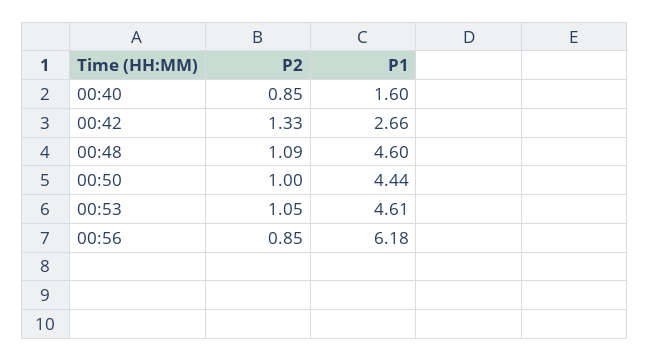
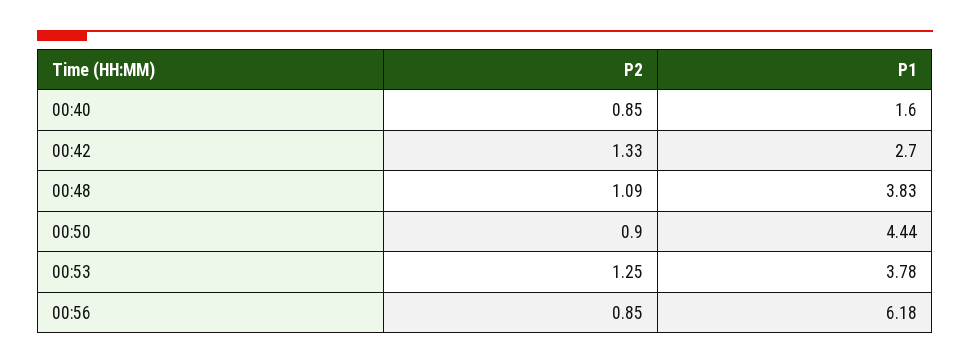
P1, 00:42: 2.66 -> 2.7
P1, 00:48: 4.6 -> 3.83
P2, 00:50: 1 -> 0.9
P2, 00:53: 1.05 -> 1.25
P1, 00:53: 4.61 -> 3.78

